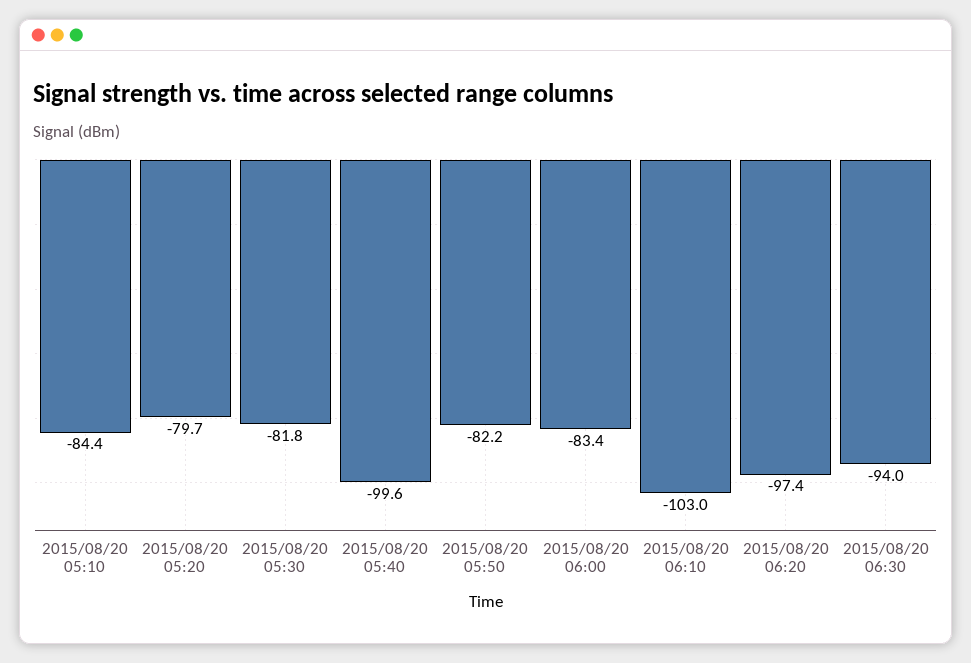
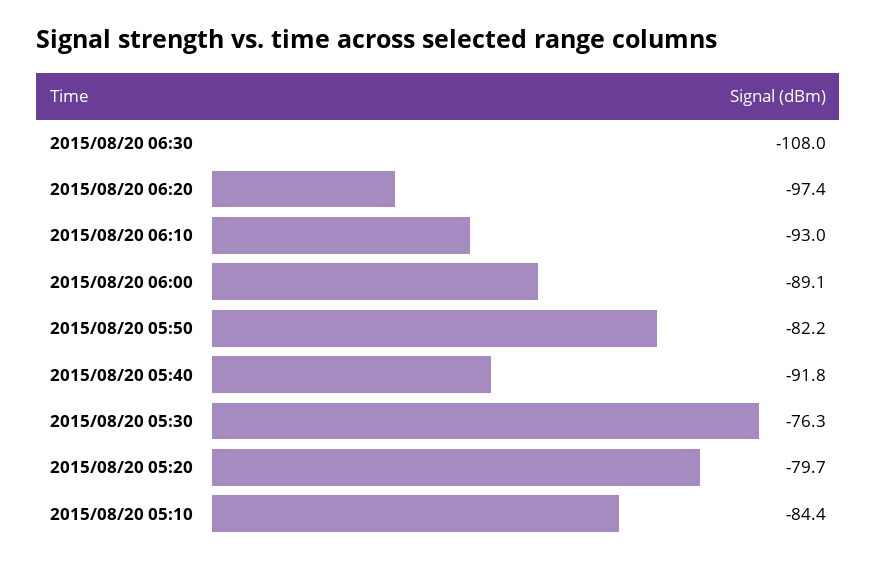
2015/08/20 05:30: -81.8 -> -76.3
2015/08/20 05:40: -99.6 -> -91.8
2015/08/20 06:00: -83.4 -> -89.1
2015/08/20 06:10: -103 -> -93
2015/08/20 06:30: -94 -> -108

